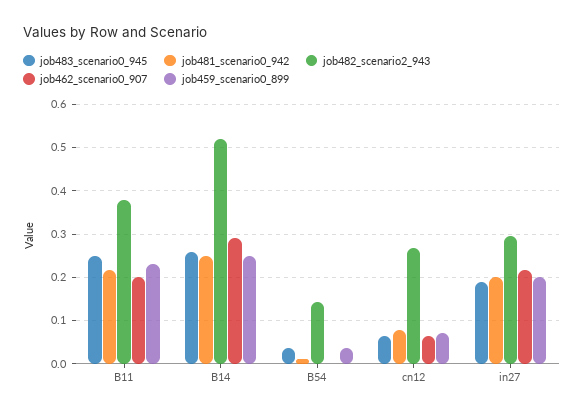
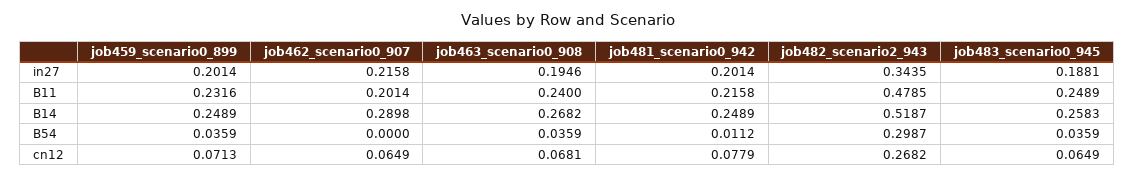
job482_scenario2_943, B11: 0.38 -> 0.4785
job482_scenario2_943, B54: 0.14 -> 0.2987
job482_scenario2_943, in27: 0.3 -> 0.3435
job463_scenario0_908, in27: none -> 0.1946
job463_scenario0_908, B11: none -> 0.24
job463_scenario0_908, B14: none -> 0.2682
job463_scenario0_908, B54: none -> 0.0359
job463_scenario0_908, cn12: none -> 0.0681

